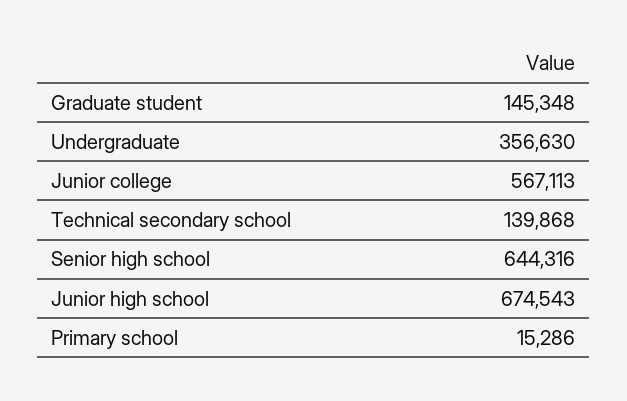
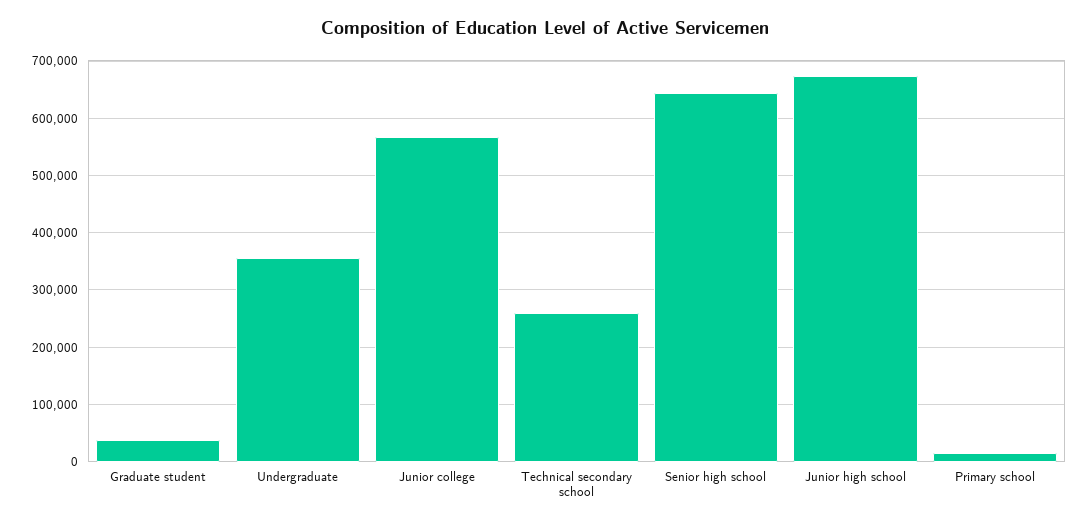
Graduate student: 145348 -> 40000
Technical secondary school: 139868 -> 260000

